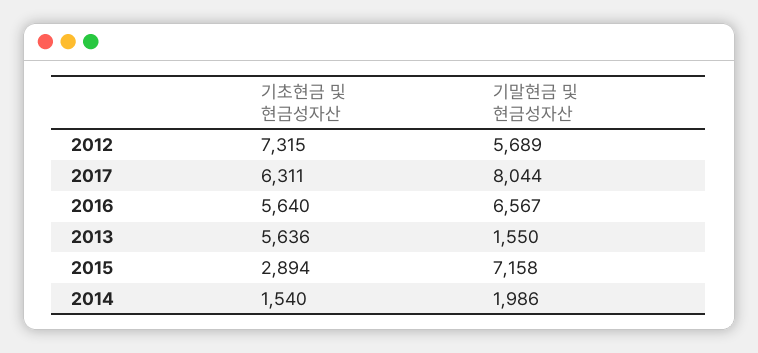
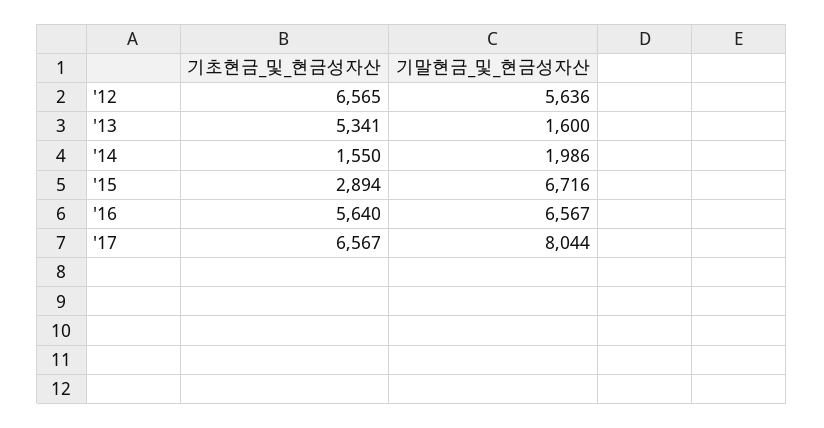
기초현금 및 현금성자산, 2012: 7315 -> 6565
기말현금 및 현금성자산, 2012: 5689 -> 5636
기초현금 및 현금성자산, 2017: 6311 -> 6567
기초현금 및 현금성자산, 2013: 5636 -> 5341
기말현금 및 현금성자산, 2013: 1550 -> 1600
기말현금 및 현금성자산, 2015: 7158 -> 6716
기초현금 및 현금성자산, 2014: 1540 -> 1550

